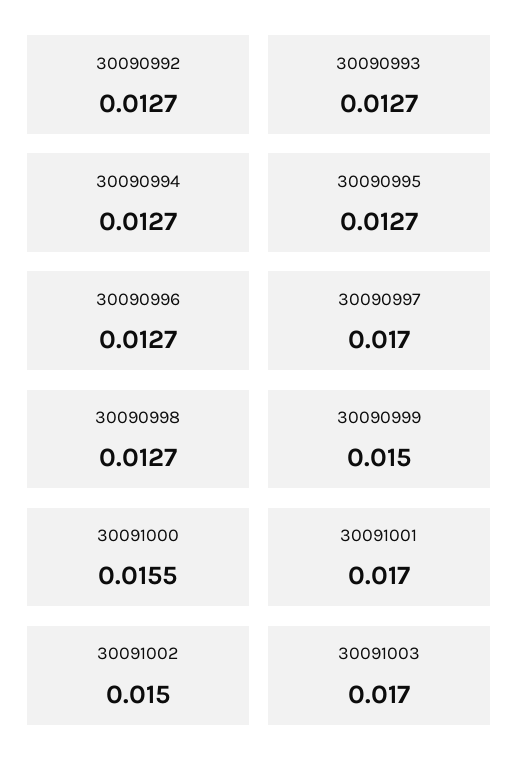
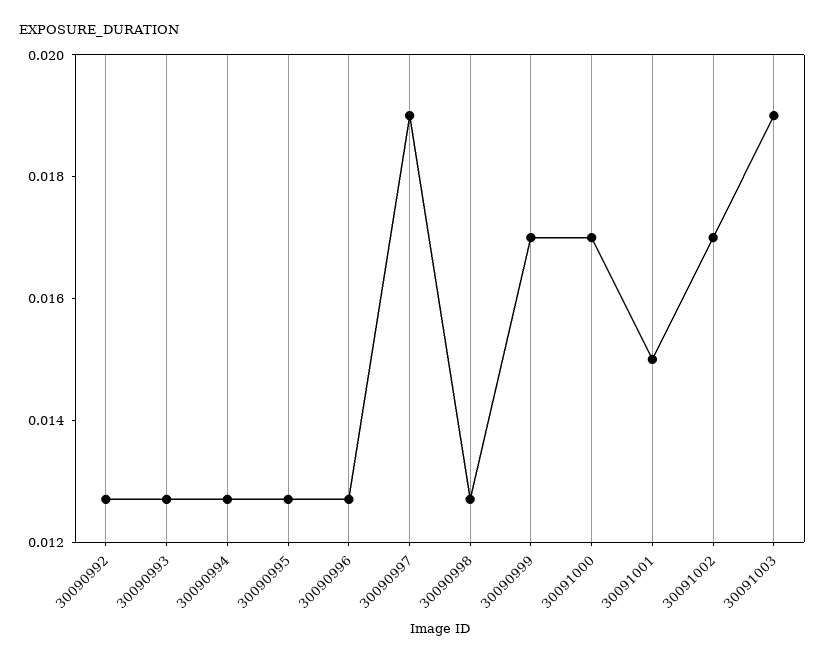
30090997: 0.017 -> 0.019
30090999: 0.015 -> 0.017
30091000: 0.0155 -> 0.017
30091001: 0.017 -> 0.015
30091002: 0.015 -> 0.017
30091003: 0.017 -> 0.019

